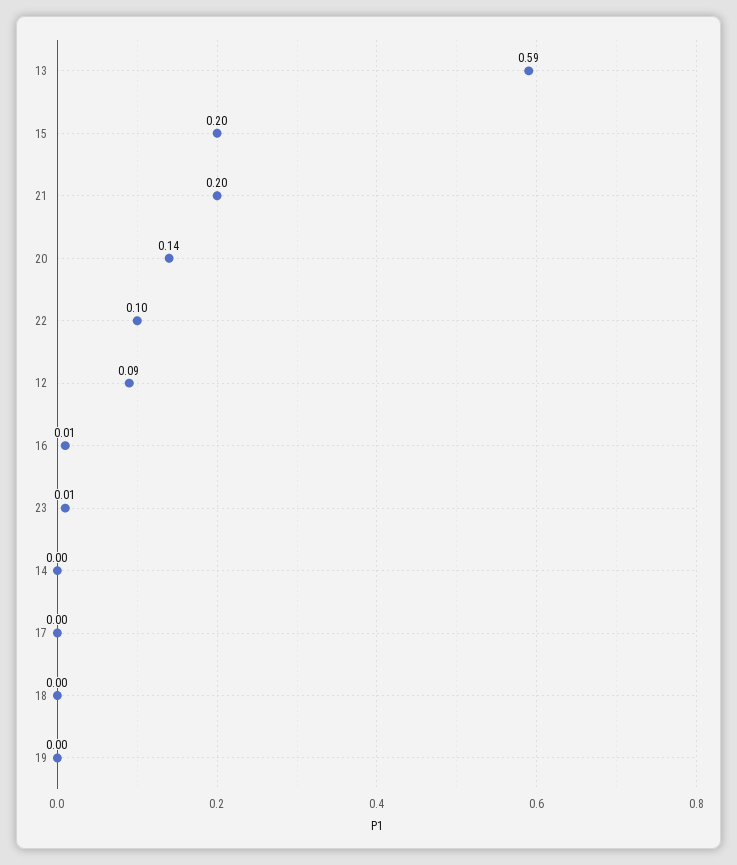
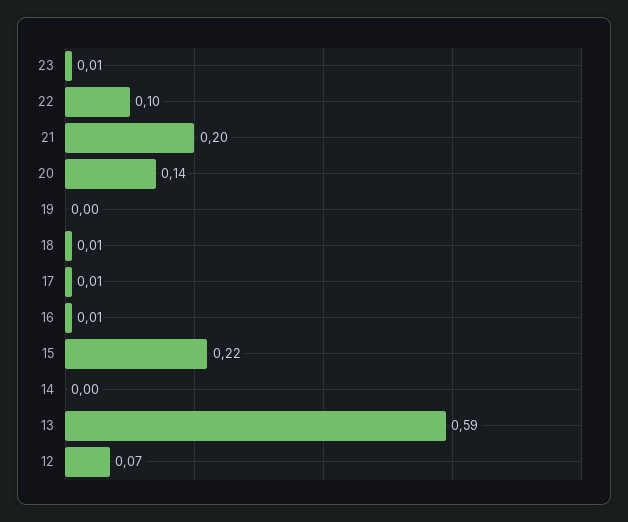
15: 0.2 -> 0.22
12: 0.09 -> 0.07
17: 0 -> 0.01
18: 0 -> 0.01

